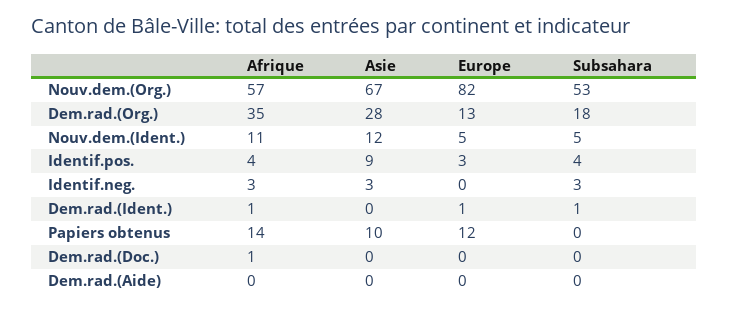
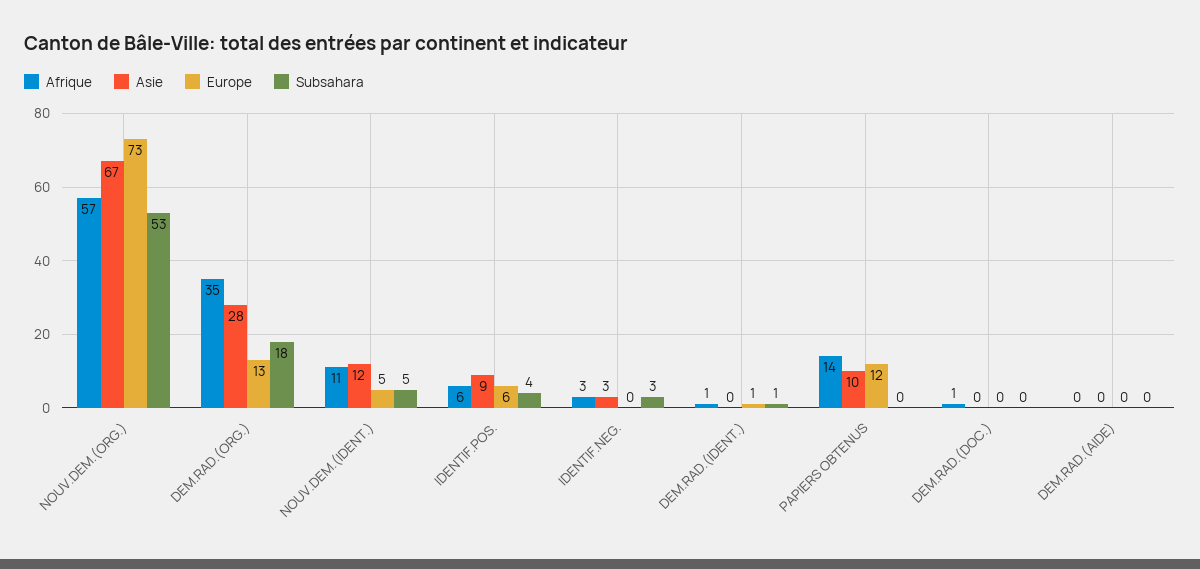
Europe, Nouv.dem.(Org.): 82 -> 73
Afrique, Identif.pos.: 4 -> 6
Europe, Identif.pos.: 3 -> 6

